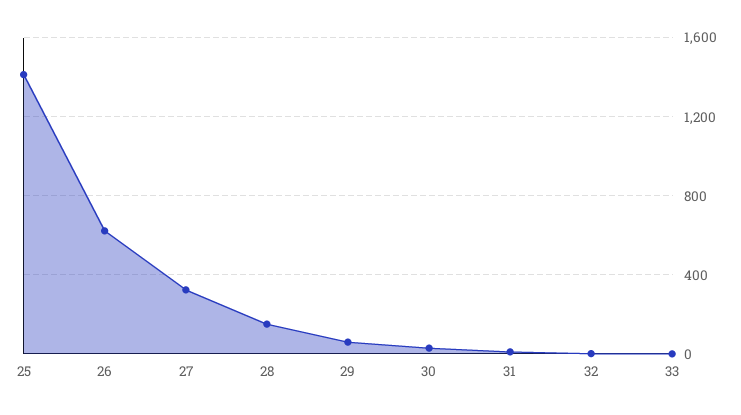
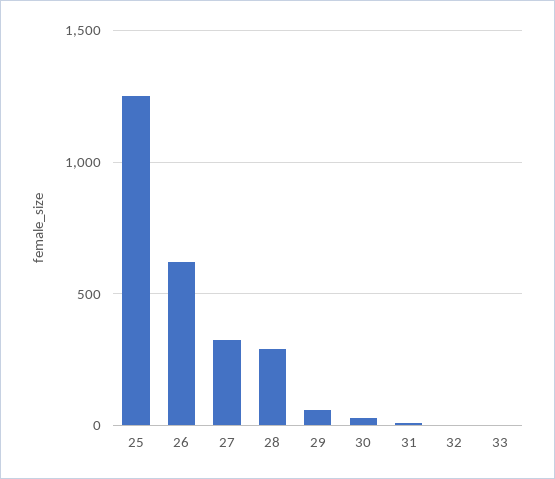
25: 1400 -> 1250
28: 150 -> 300

